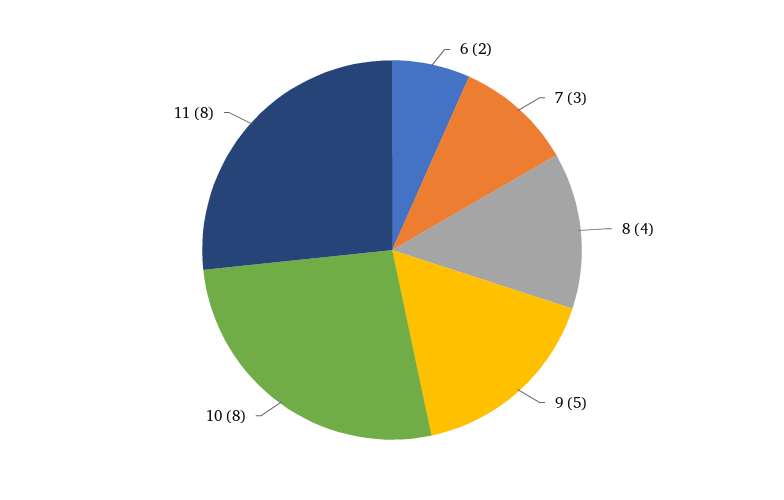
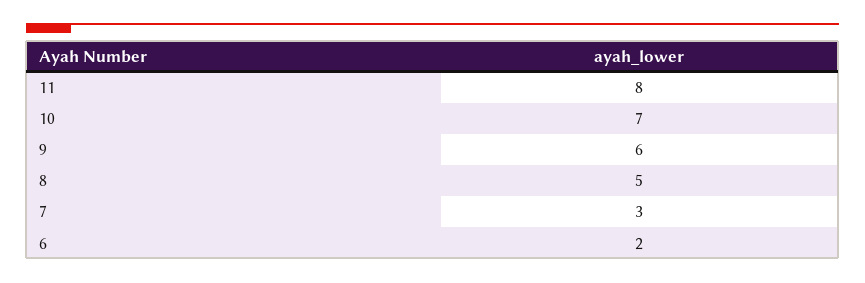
8: 4 -> 5
9: 5 -> 6
10: 8 -> 7

